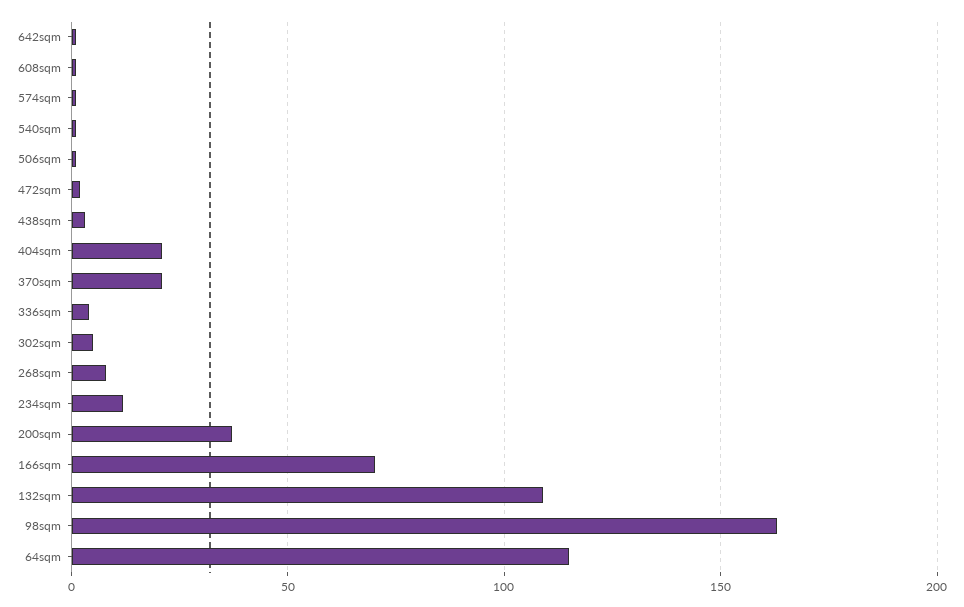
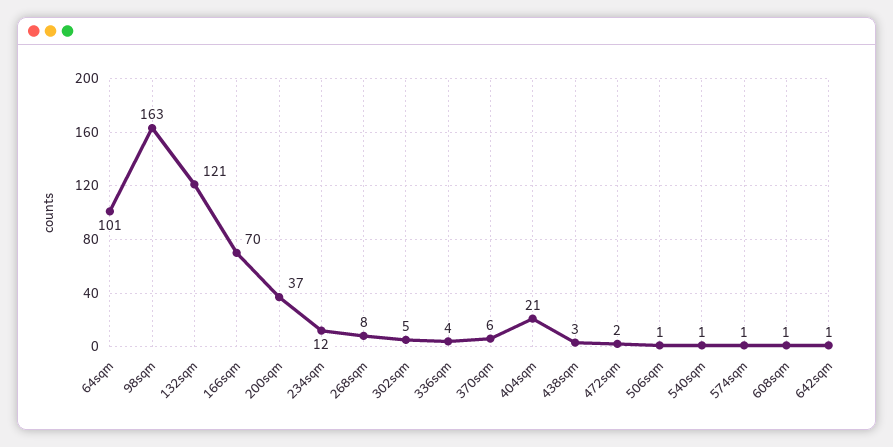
370sqm: 20 -> 6
132sqm: 110 -> 121
64sqm: 115 -> 101

